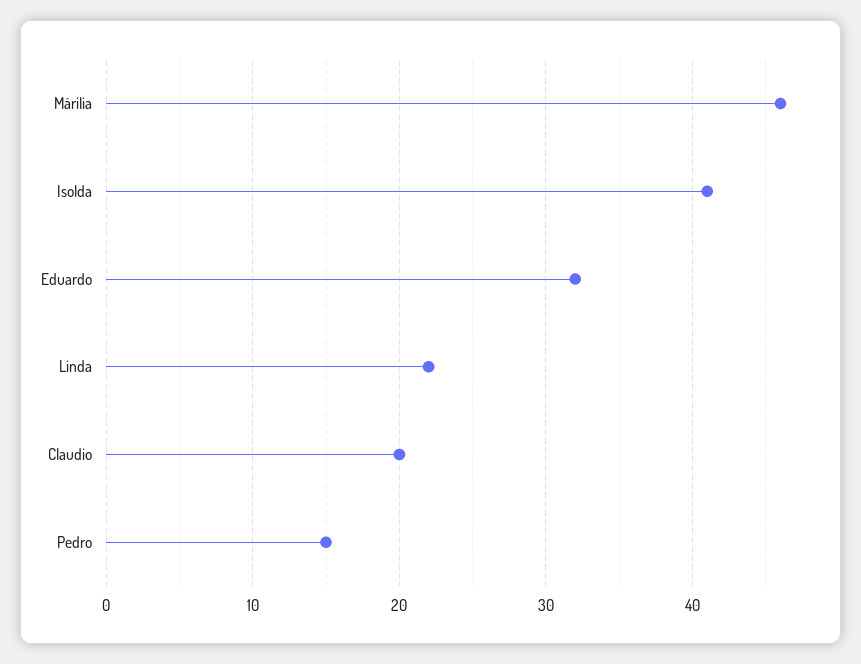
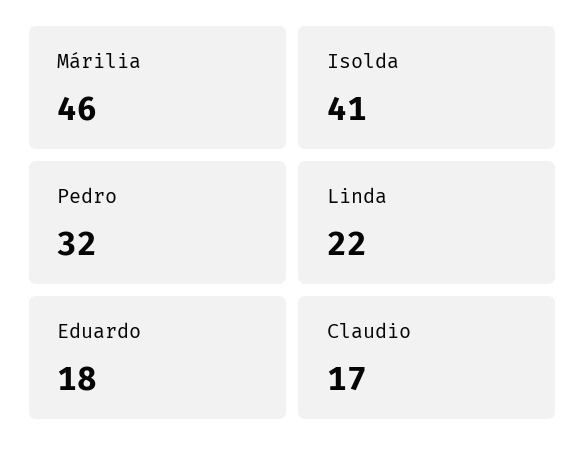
Eduardo: 32 -> 18
Claudio: 20 -> 17
Pedro: 15 -> 32

